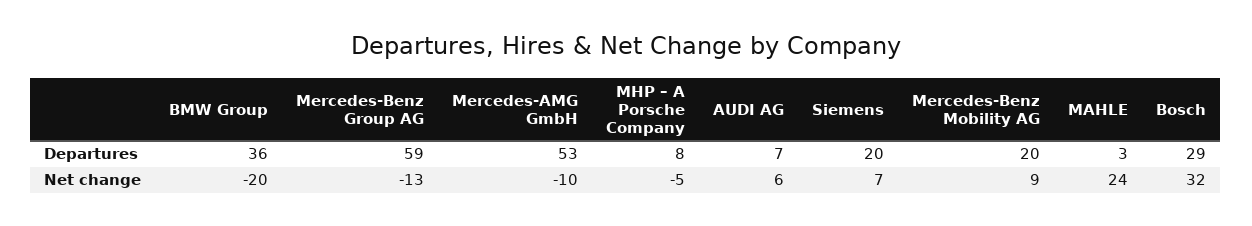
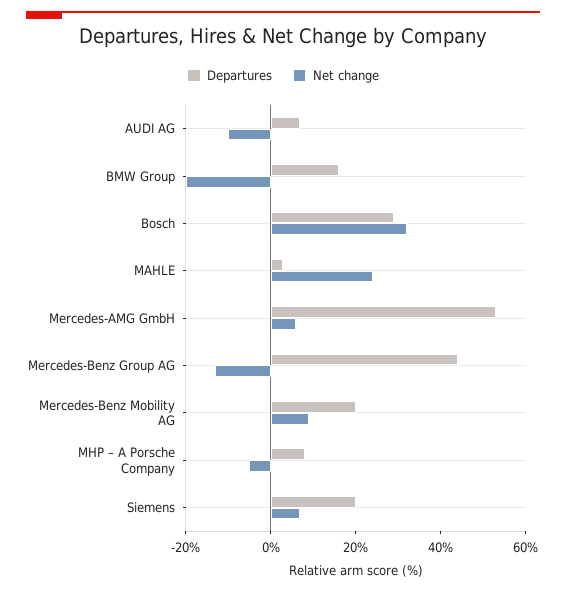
Departures, BMW Group: 36 -> 15
Departures, Mercedes-Benz Group AG: 59 -> 45
Net change, Mercedes-AMG GmbH: -10 -> 5
Net change, AUDI AG: 6 -> -10

